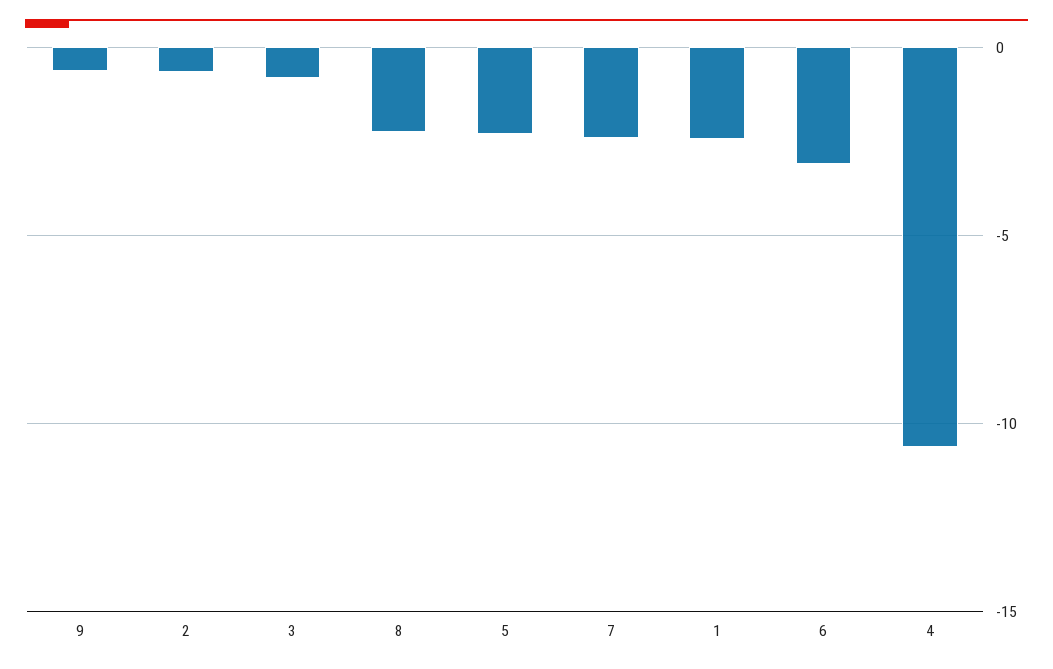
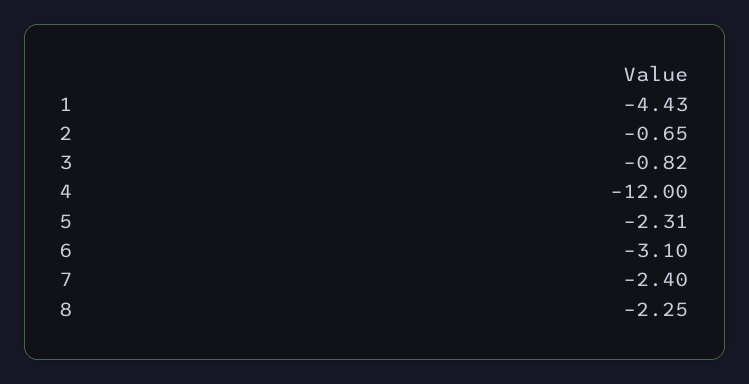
9: -0.5 -> none
1: -2.5 -> -4.43
4: -10.5 -> -12

